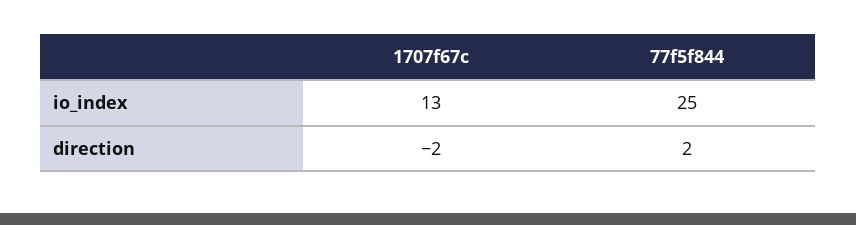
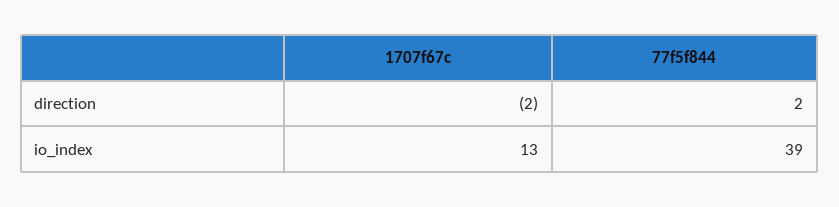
77f5f844, io_index: 25 -> 39

